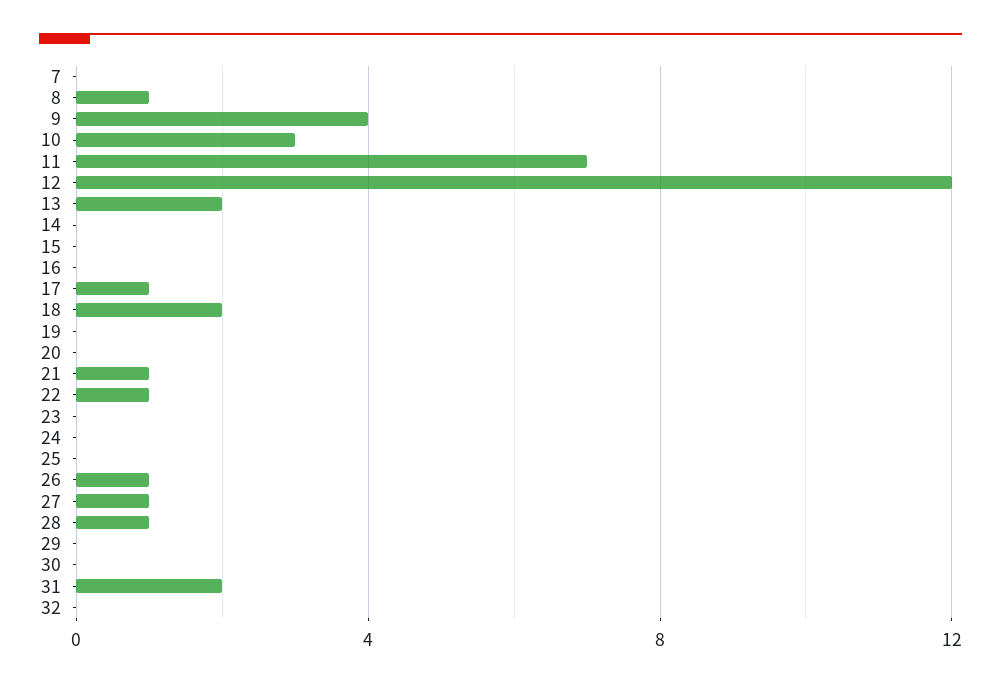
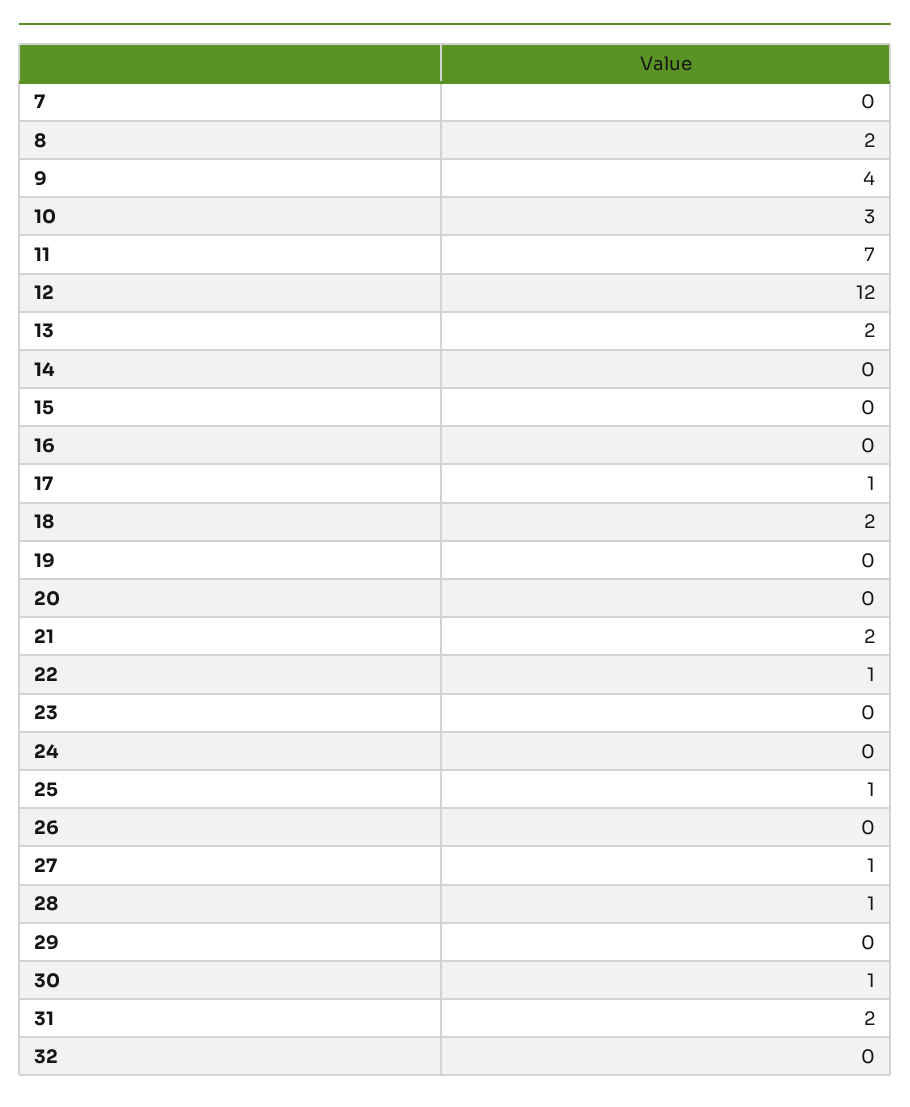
8: 1 -> 2
21: 1 -> 2
25: 0 -> 1
26: 1 -> 0
30: 0 -> 1

